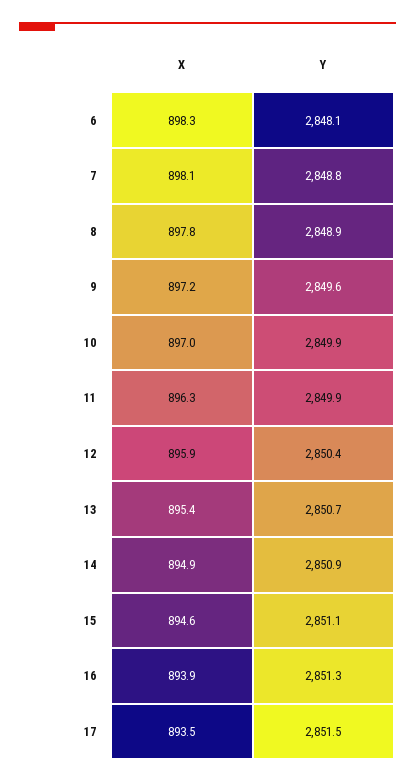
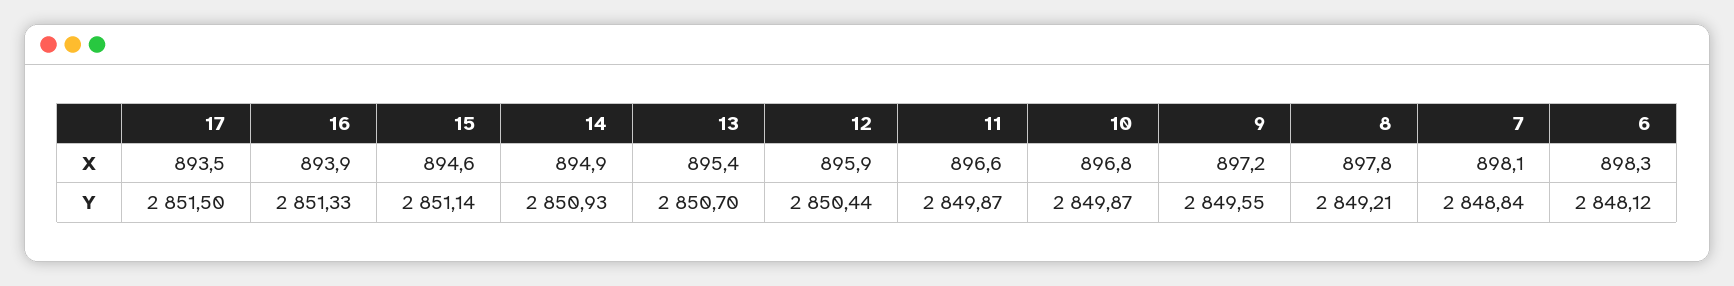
Y, 8: 2848.9 -> 2849.21
X, 10: 897 -> 896.8
X, 11: 896.3 -> 896.6

